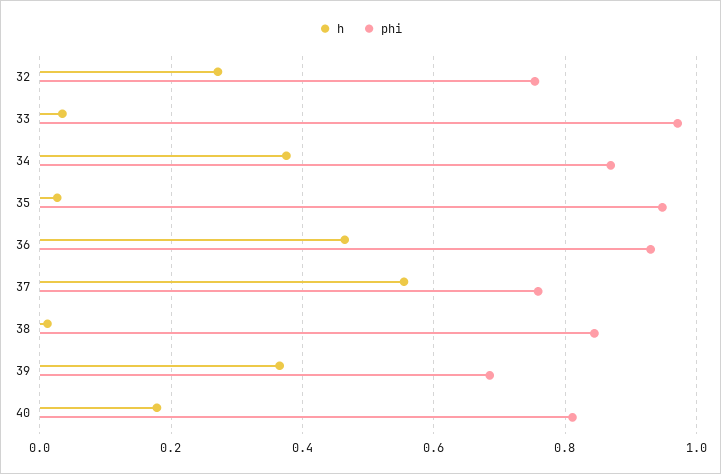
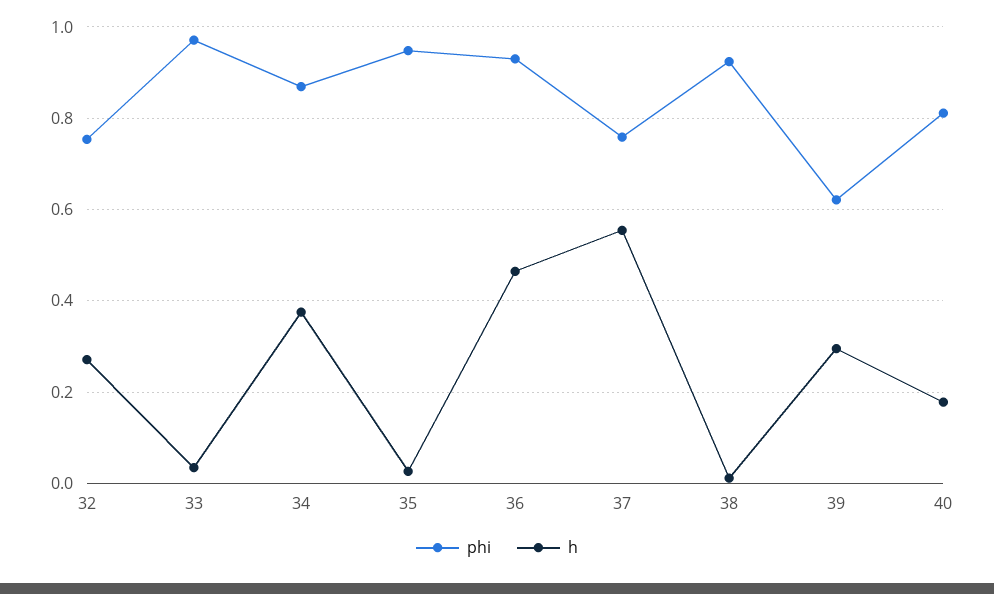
phi, 38: 0.84 -> 0.92
h, 39: 0.36 -> 0.3
phi, 39: 0.68 -> 0.62

